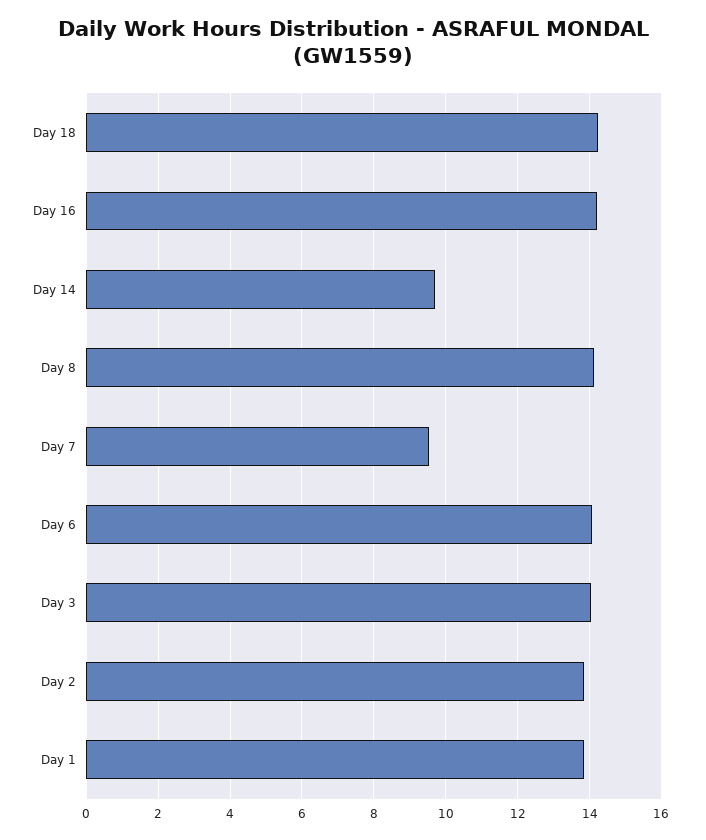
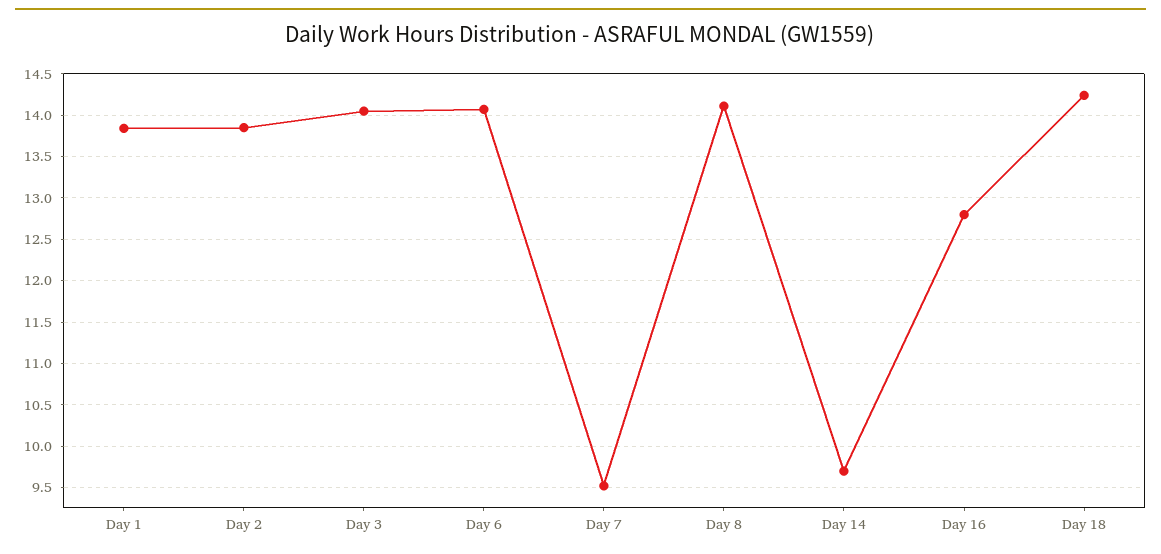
Day 16: 14.2 -> 12.8

